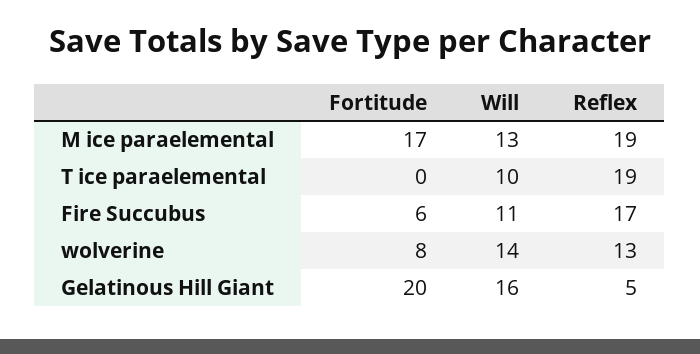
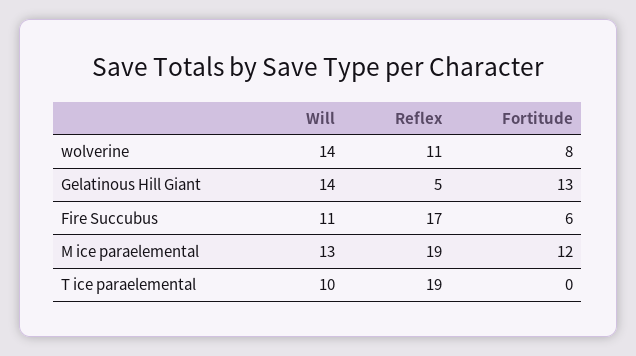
Fortitude, M ice paraelemental: 17 -> 12
Reflex, wolverine: 13 -> 11
Fortitude, Gelatinous Hill Giant: 20 -> 13
Will, Gelatinous Hill Giant: 16 -> 14

